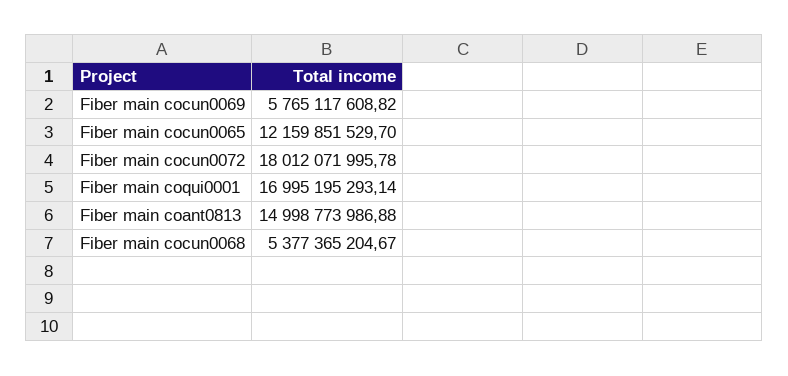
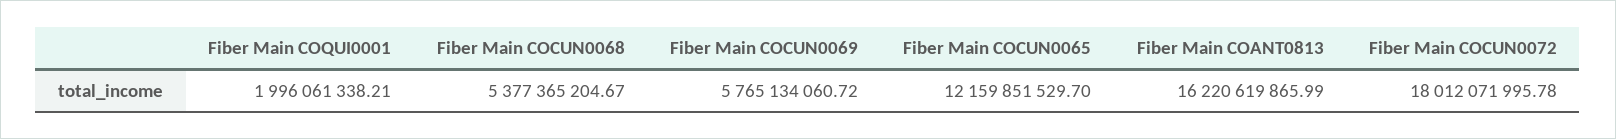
Fiber main cocun0069: 5765117608.82 -> 5765134060.72
Fiber main coqui0001: 16995195293.14 -> 1996061338.21
Fiber main coant0813: 14998773986.88 -> 16220619865.99

